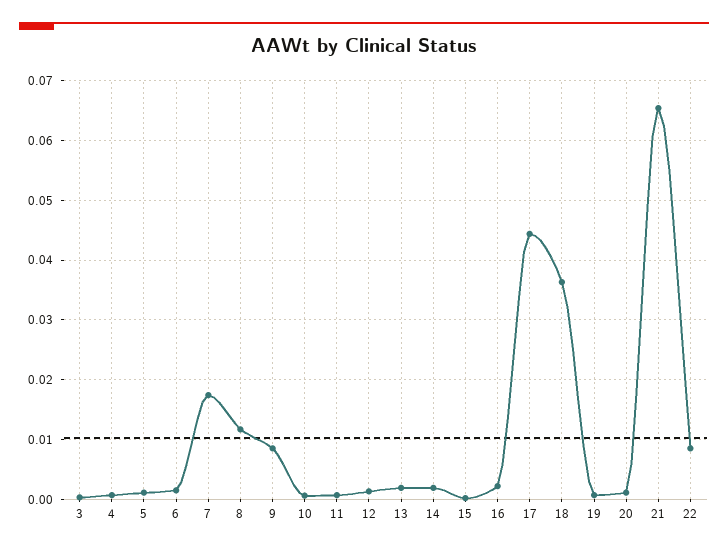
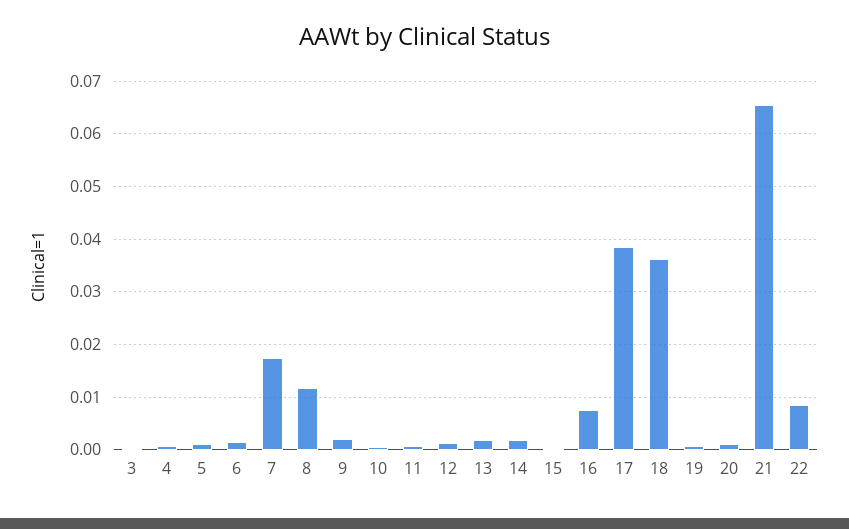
9: 0.008 -> 0.002
16: 0.002 -> 0.008
17: 0.044 -> 0.038

